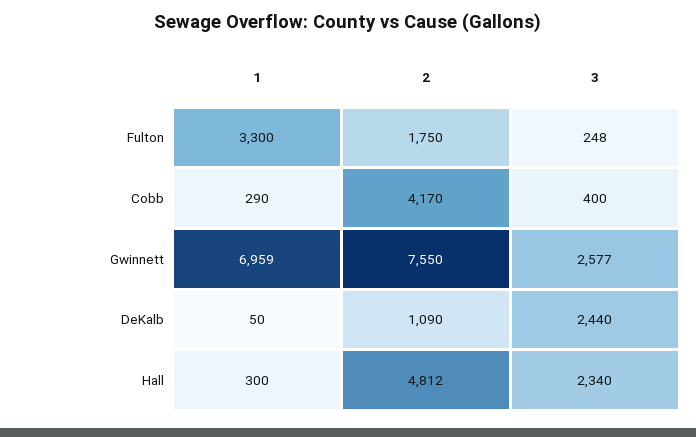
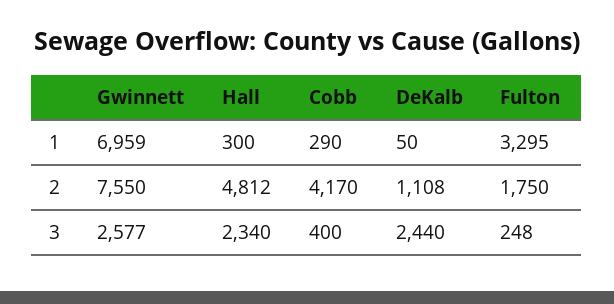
1, Fulton: 3300 -> 3295
2, DeKalb: 1090 -> 1108

